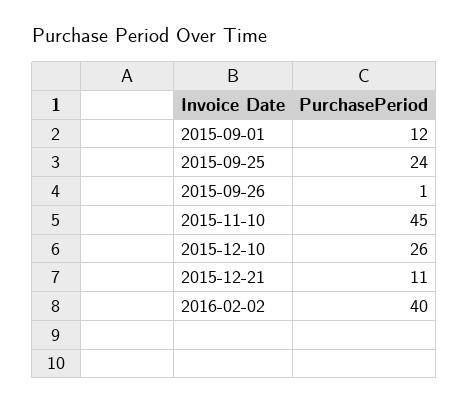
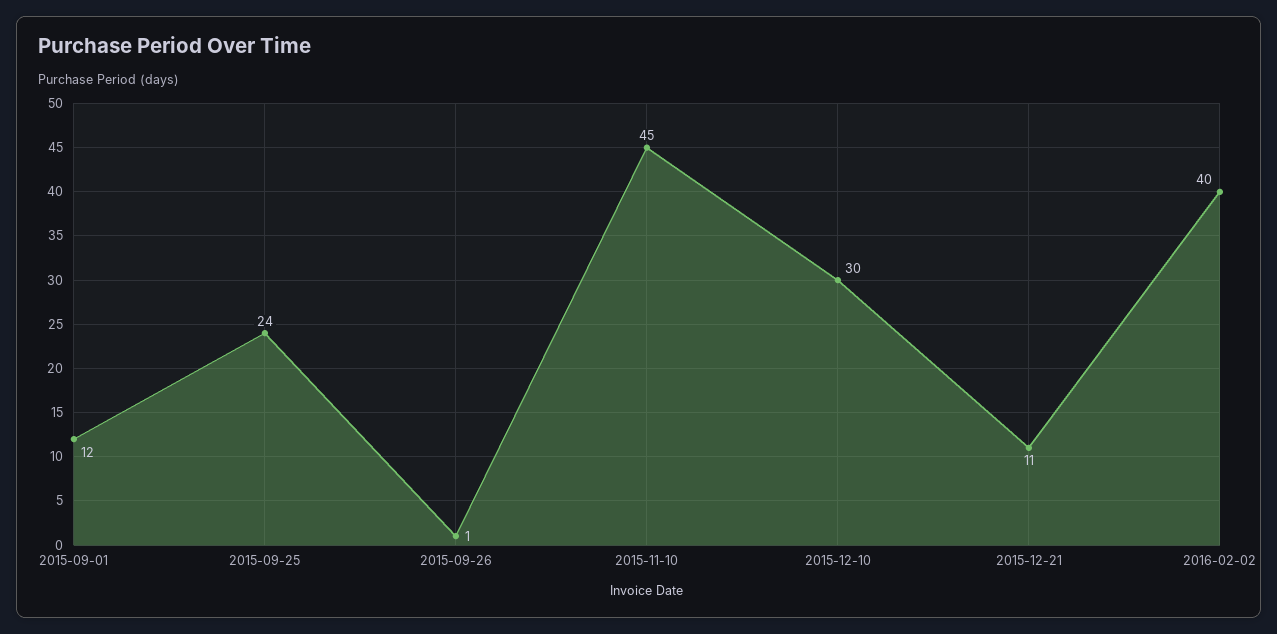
2015-12-10: 26 -> 30

